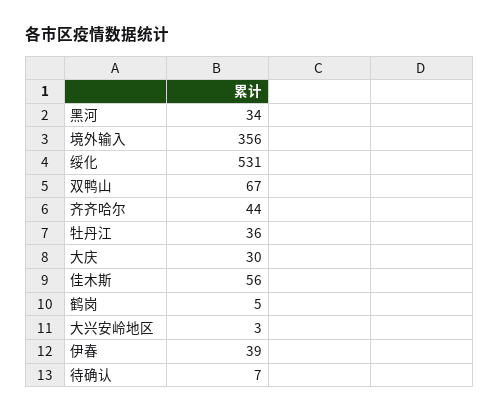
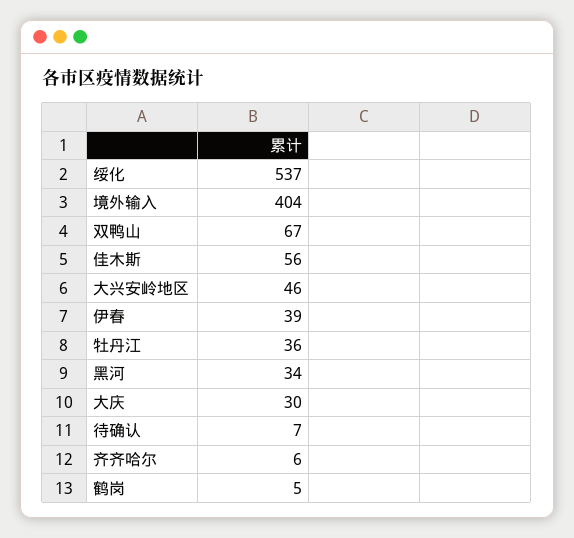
境外输入: 356 -> 404
绥化: 531 -> 537
齐齐哈尔: 44 -> 6
大兴安岭地区: 3 -> 46

